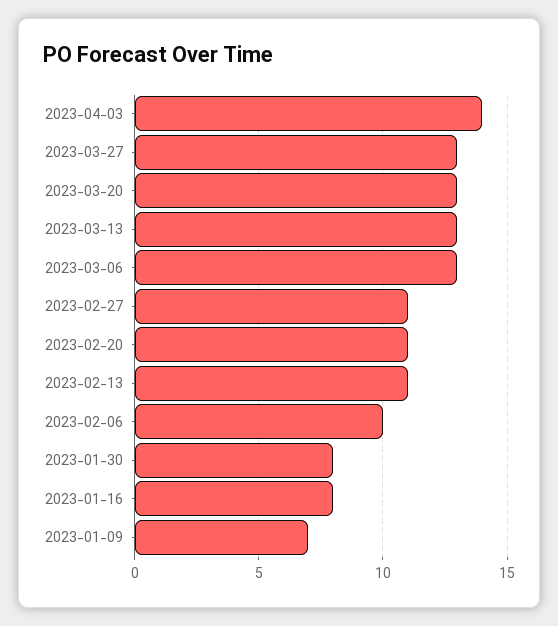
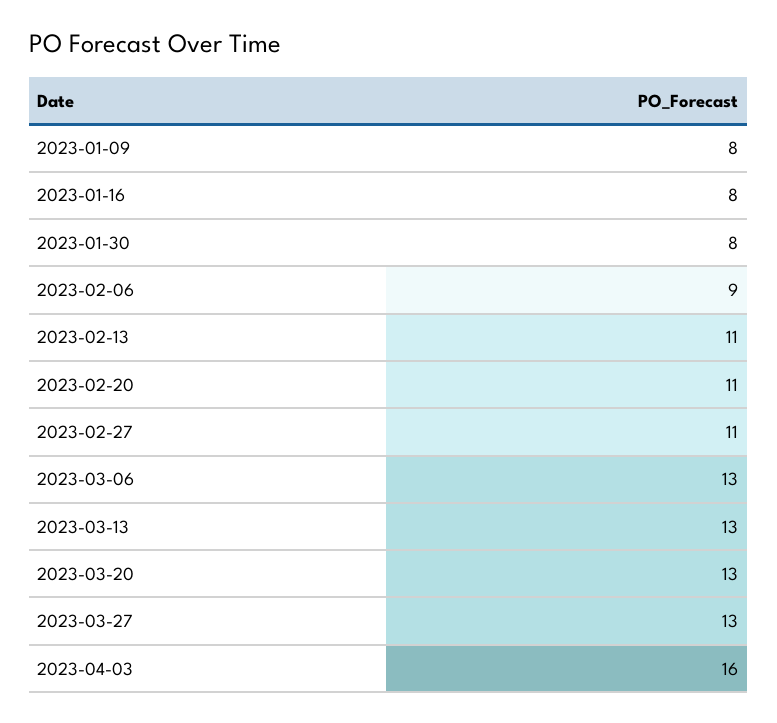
2023-04-03: 14 -> 16
2023-02-06: 10 -> 9
2023-01-09: 7 -> 8

